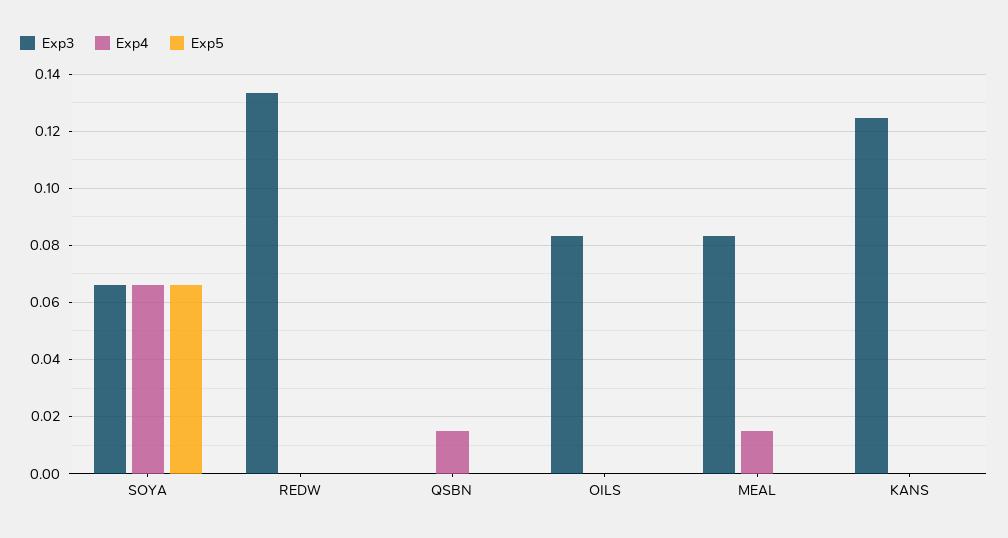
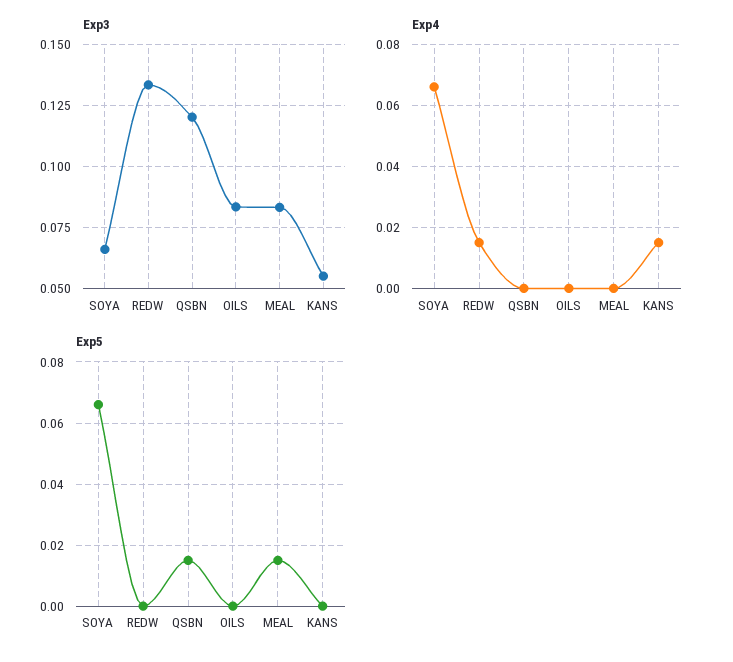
Exp4, REDW: 0 -> 0.015
Exp3, QSBN: 0 -> 0.12
Exp4, QSBN: 0.015 -> 0
Exp5, QSBN: 0 -> 0.015
Exp4, MEAL: 0.015 -> 0
Exp5, MEAL: 0 -> 0.015
Exp3, KANS: 0.125 -> 0.055
Exp4, KANS: 0 -> 0.015

